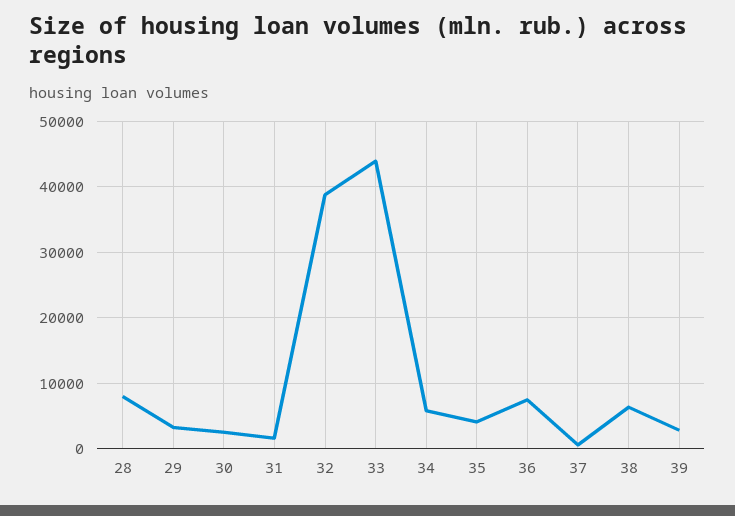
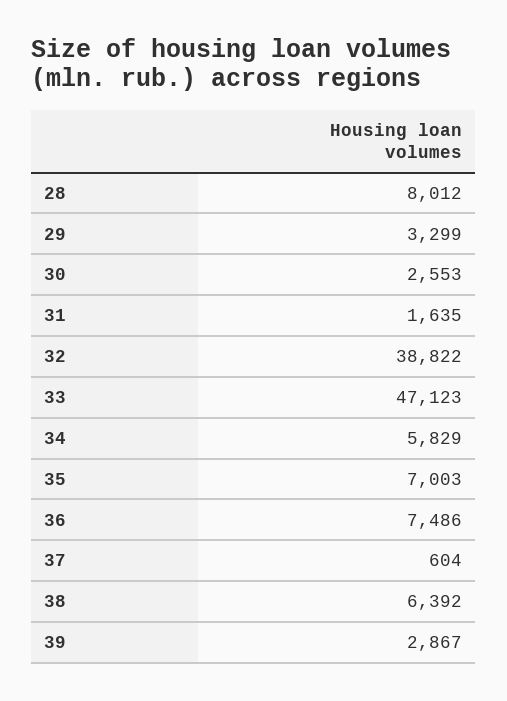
33: 44000 -> 47123
35: 4000 -> 7003

